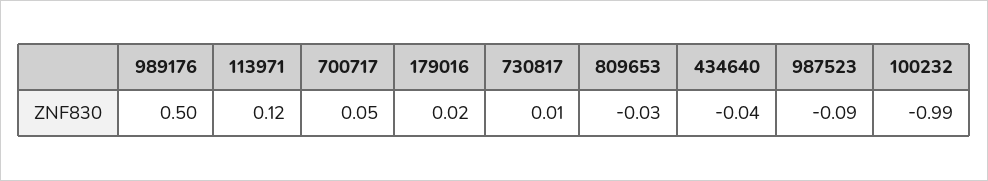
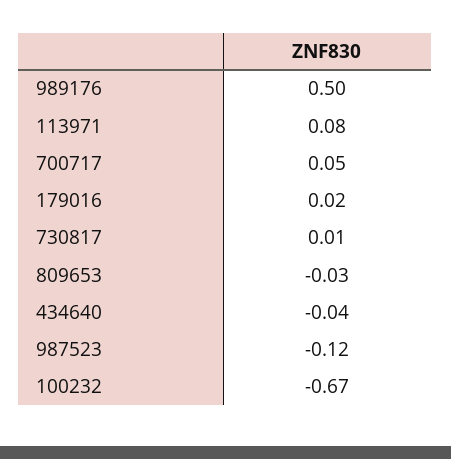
113971: 0.12 -> 0.08
987523: -0.09 -> -0.12
100232: -0.99 -> -0.67

